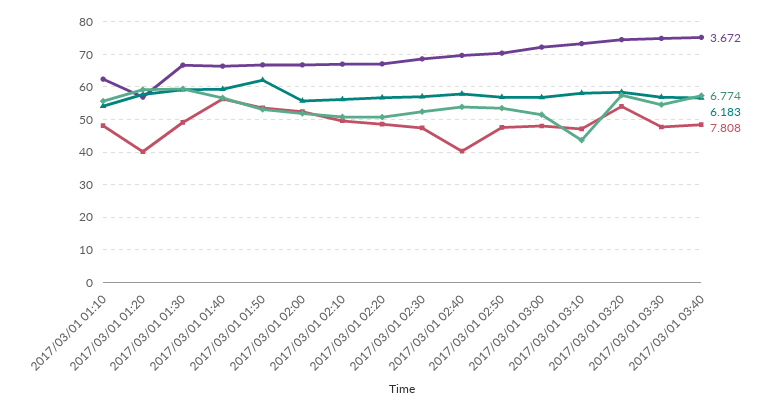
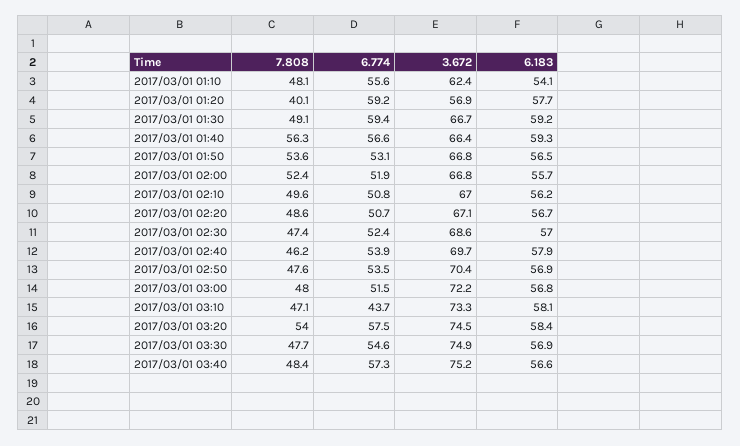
6.183, 2017/03/01 01:50: 62 -> 56.5
7.808, 2017/03/01 02:40: 40 -> 46.2

